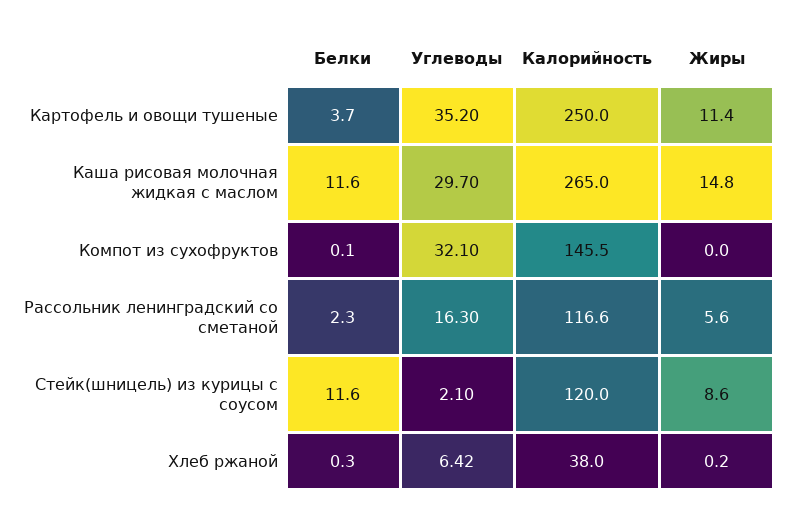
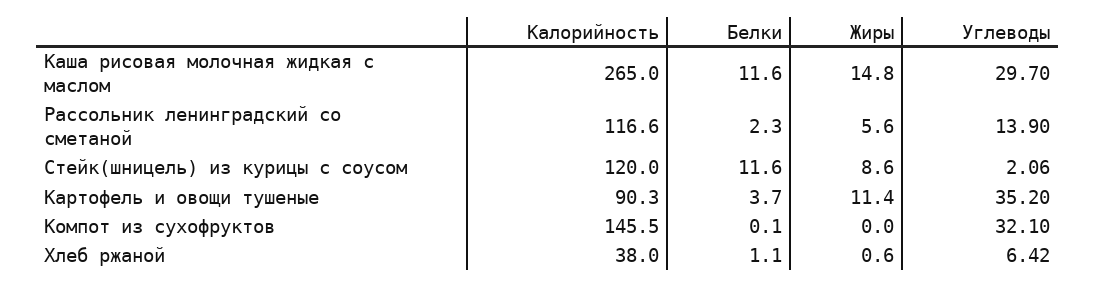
Калорийность, Картофель и овощи тушеные: 250 -> 90.3
Углеводы, Рассольник ленинградский со сметаной: 16.3 -> 13.9
Углеводы, Стейк(шницель) из курицы с соусом: 2.1 -> 2.06
Белки, Хлеб ржаной: 0.3 -> 1.1
Жиры, Хлеб ржаной: 0.2 -> 0.6

